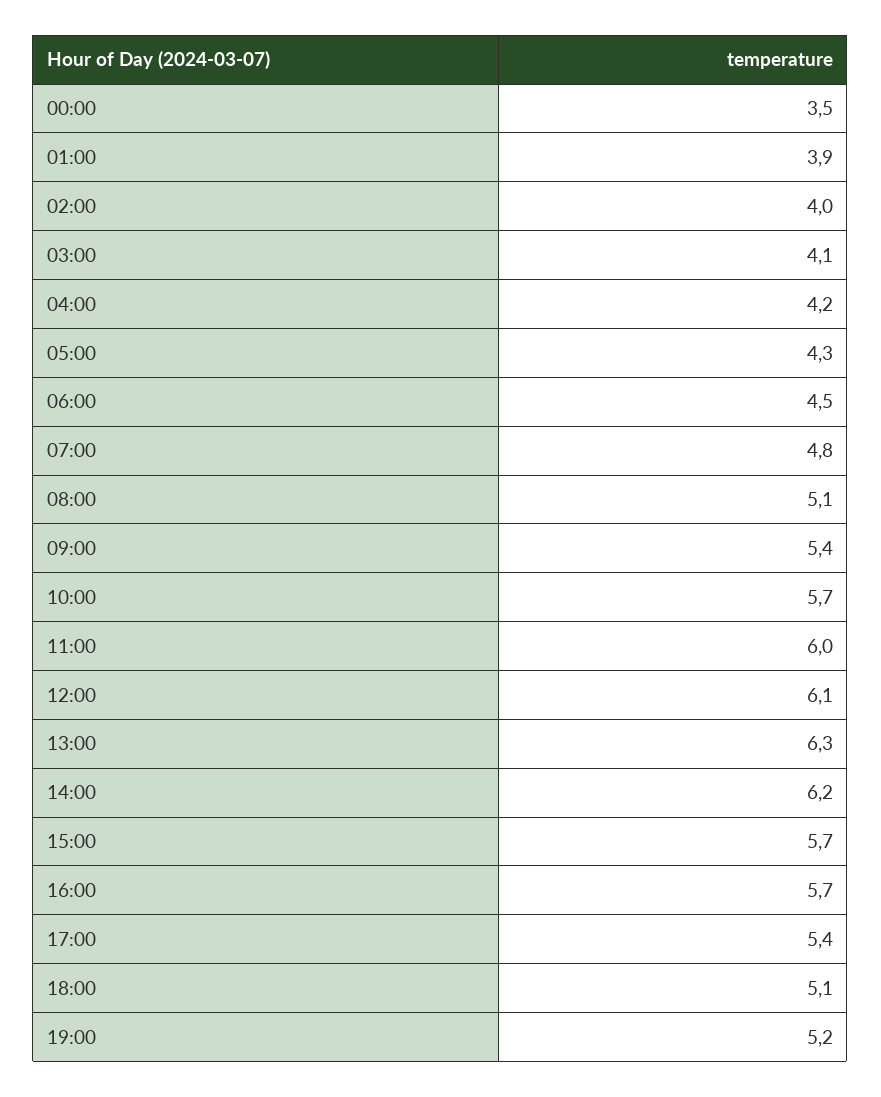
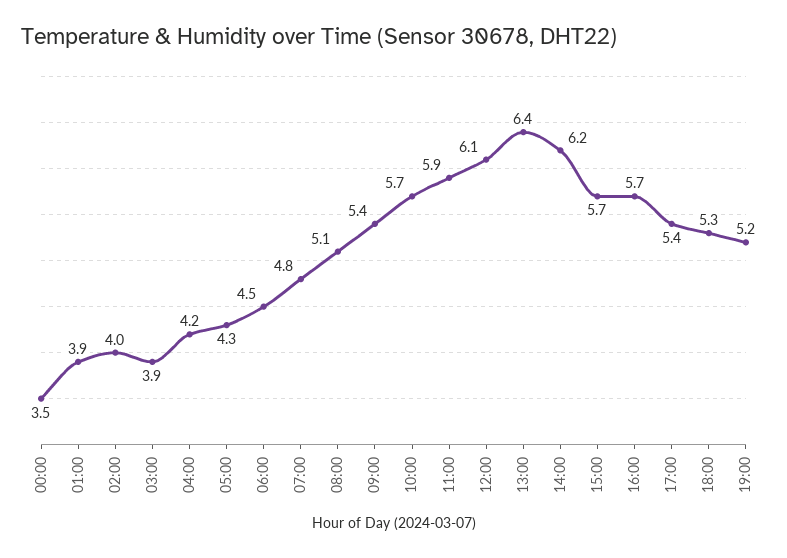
03:00: 4.1 -> 3.9
11:00: 6 -> 5.9
13:00: 6.3 -> 6.4
18:00: 5.1 -> 5.3

